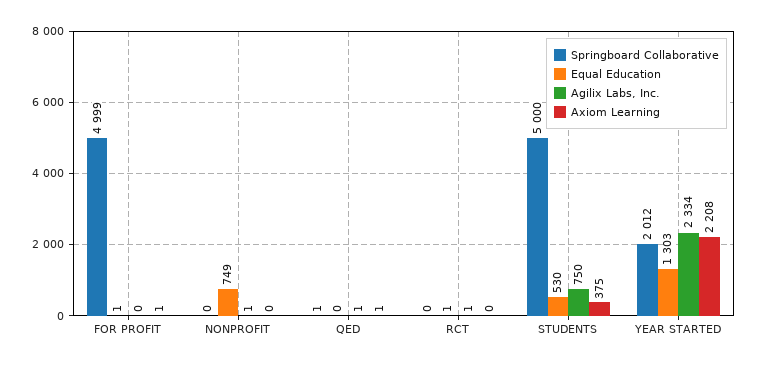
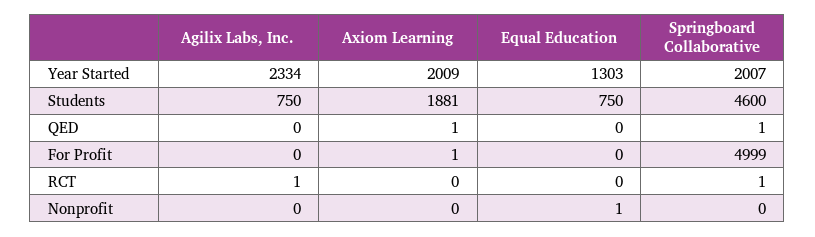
Equal Education, FOR PROFIT: 1 -> 0
Equal Education, NONPROFIT: 749 -> 1
Agilix Labs, Inc., NONPROFIT: 1 -> 0
Agilix Labs, Inc., QED: 1 -> 0
Springboard Collaborative, RCT: 0 -> 1
Equal Education, RCT: 1 -> 0
Springboard Collaborative, STUDENTS: 5000 -> 4600
Equal Education, STUDENTS: 530 -> 750
Axiom Learning, STUDENTS: 375 -> 1881
Springboard Collaborative, YEAR STARTED: 2012 -> 2007
Axiom Learning, YEAR STARTED: 2208 -> 2009

